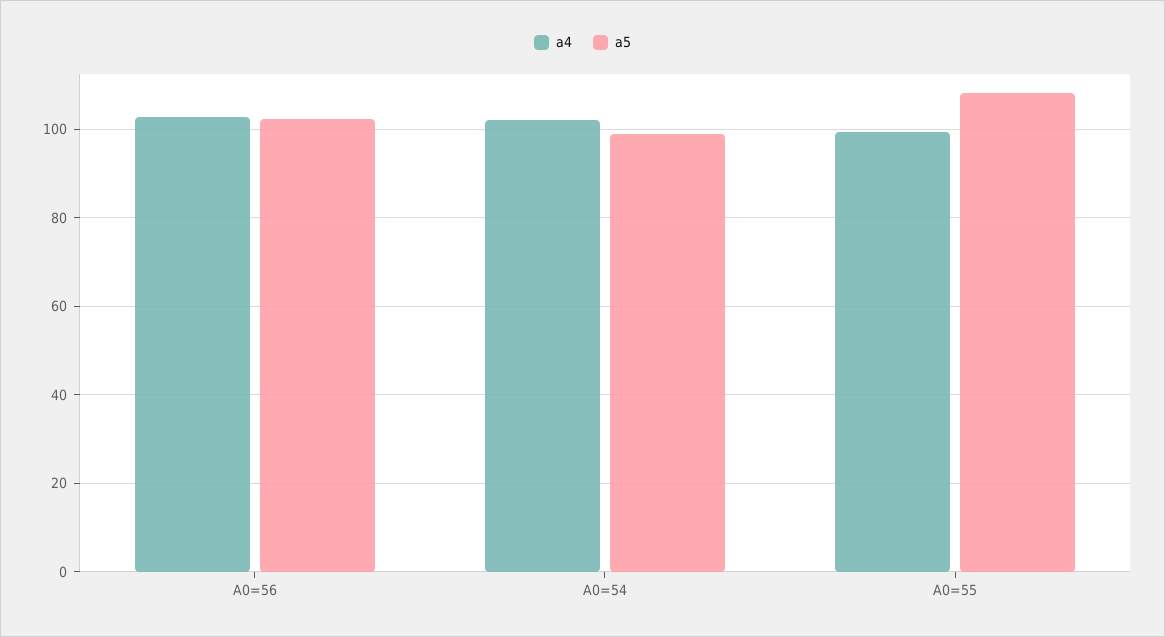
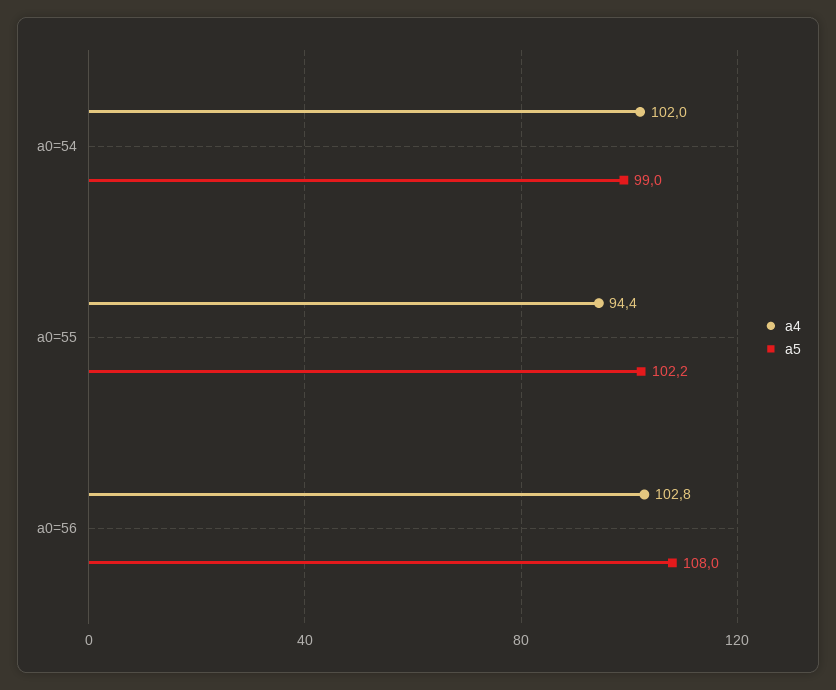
a5, A0=56: 102 -> 108
a4, A0=55: 100 -> 94.4
a5, A0=55: 108 -> 102.2

